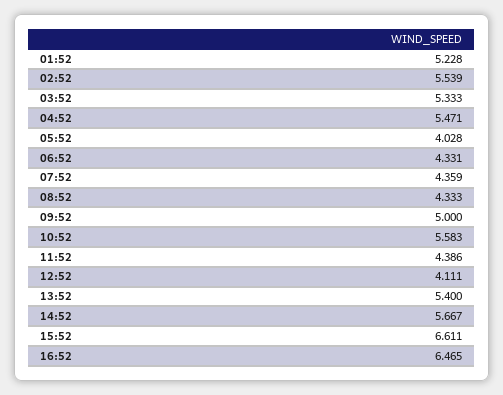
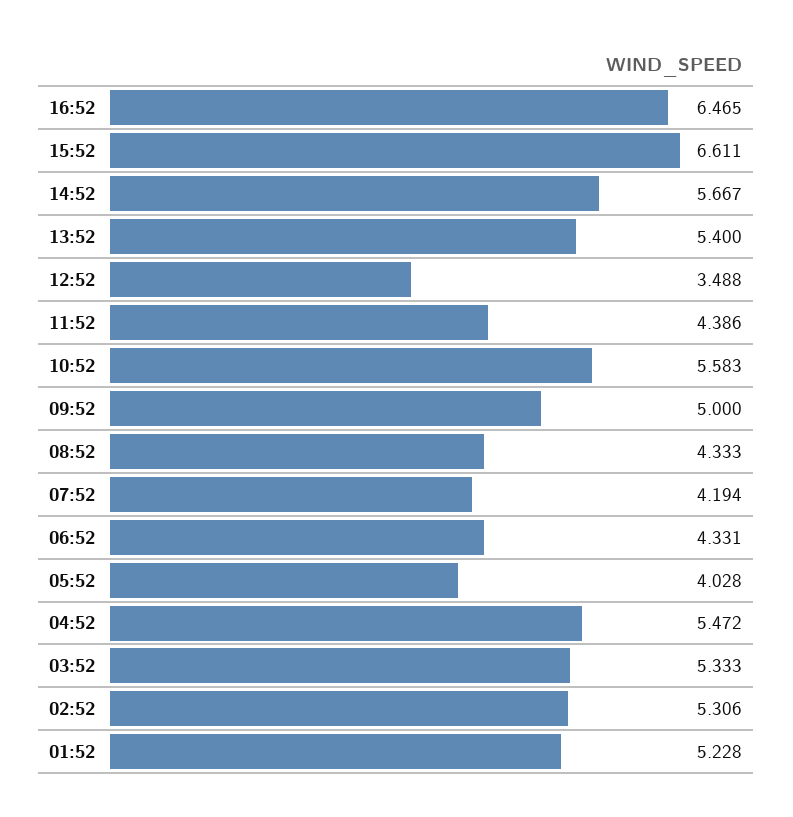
02:52: 5.539 -> 5.306
04:52: 5.471 -> 5.472
07:52: 4.359 -> 4.194
12:52: 4.111 -> 3.488

